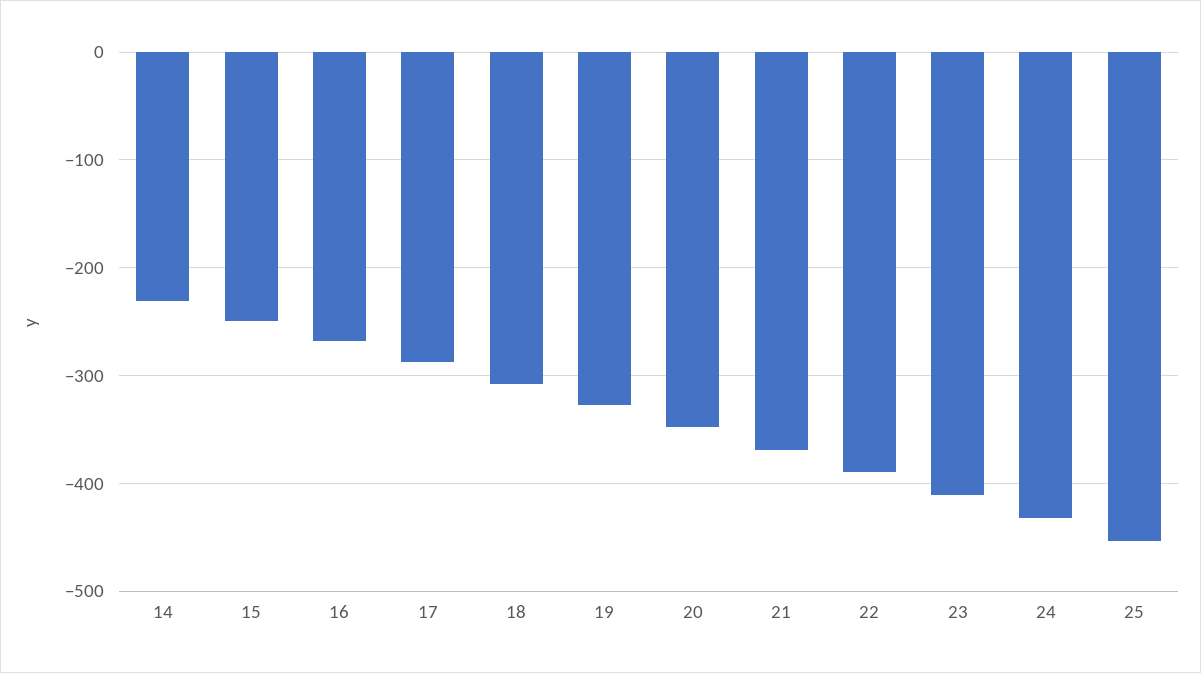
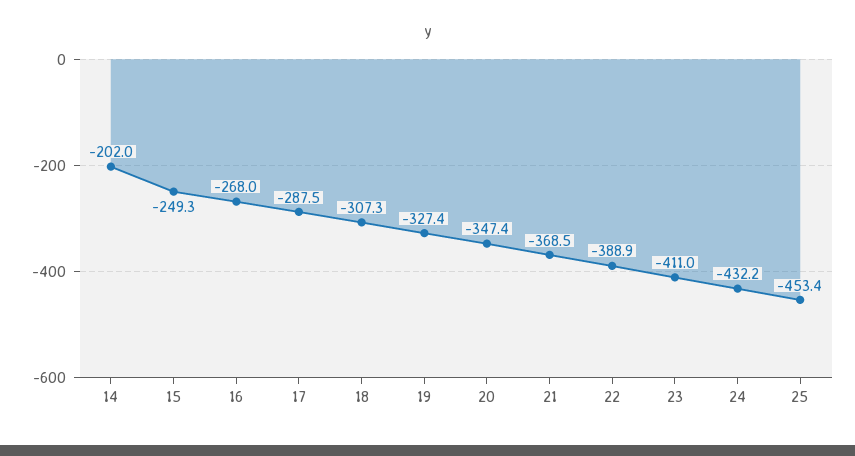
14: -230 -> -202

